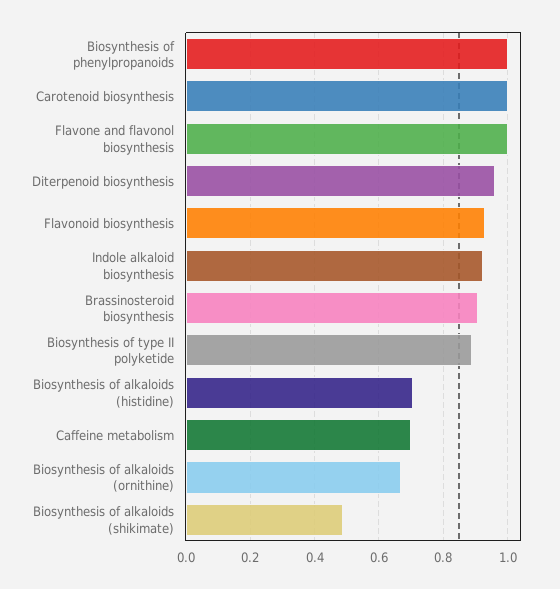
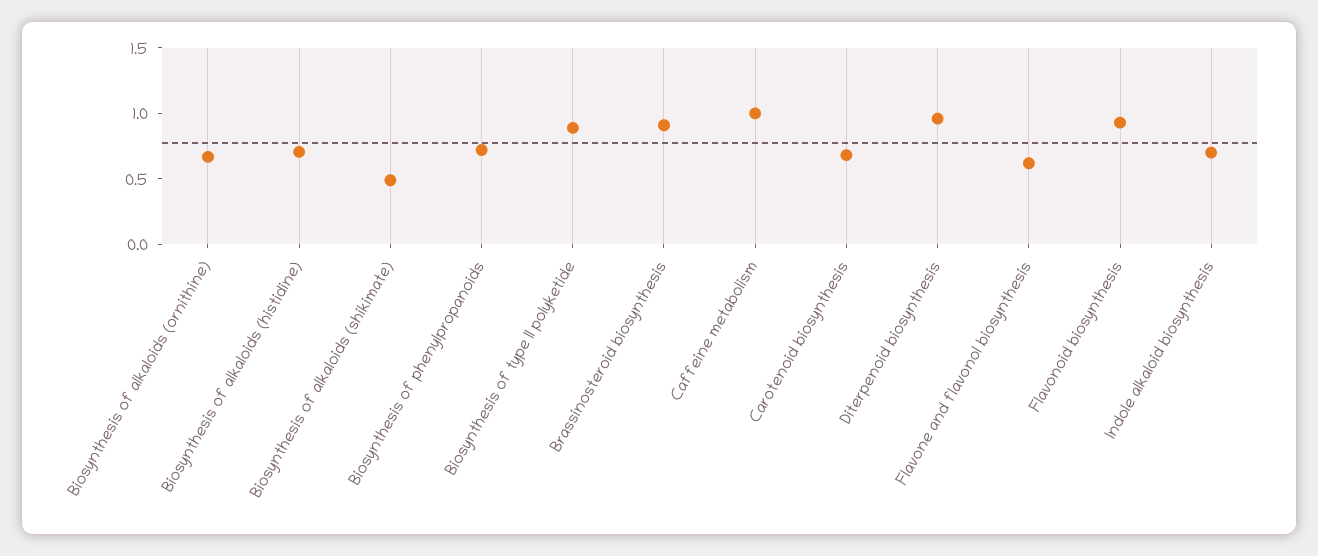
Biosynthesis of phenylpropanoids: 1 -> 0.7
Carotenoid biosynthesis: 1 -> 0.7
Flavone and flavonol biosynthesis: 1 -> 0.6
Indole alkaloid biosynthesis: 0.92 -> 0.7
Caffeine metabolism: 0.7 -> 1

